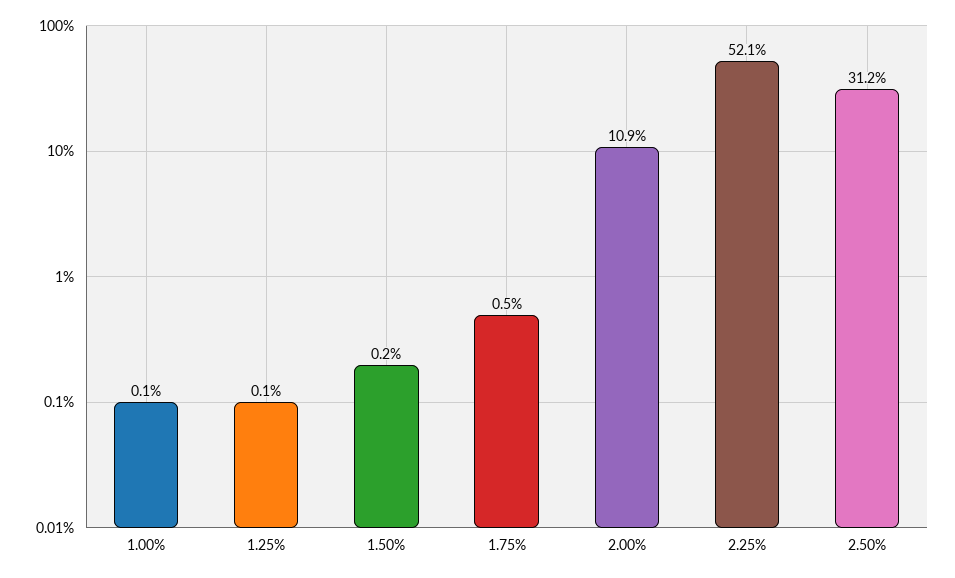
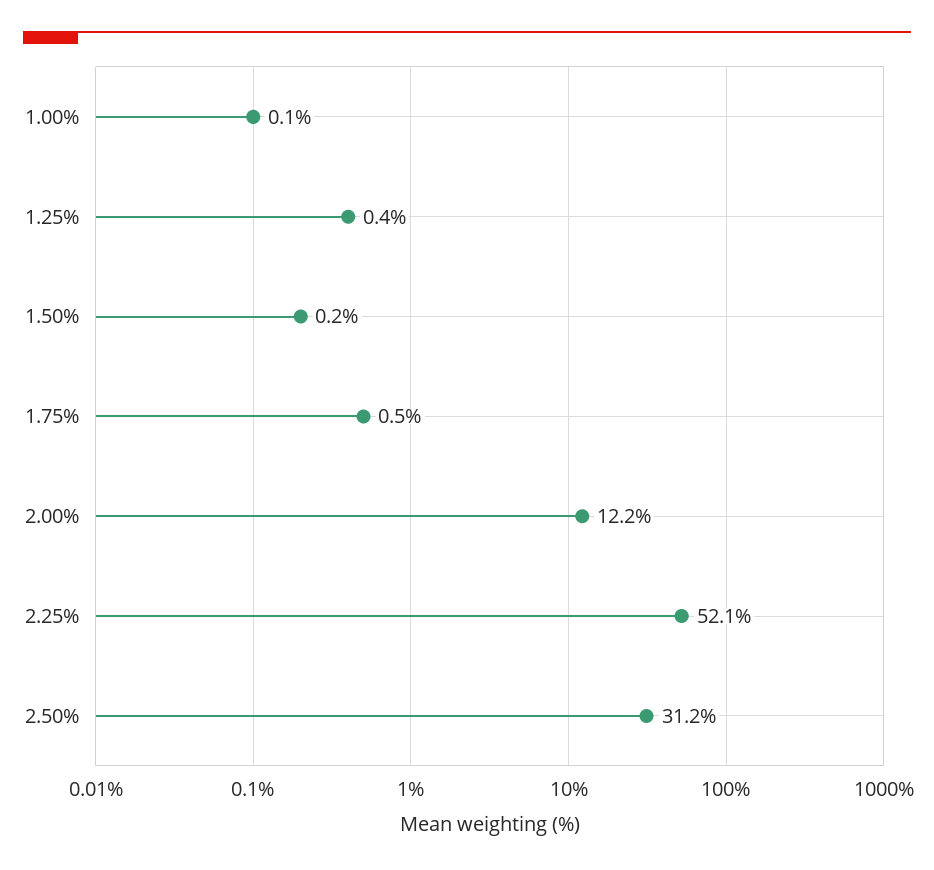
1.25%: 0.1 -> 0.4
2.00%: 10.9 -> 12.2

